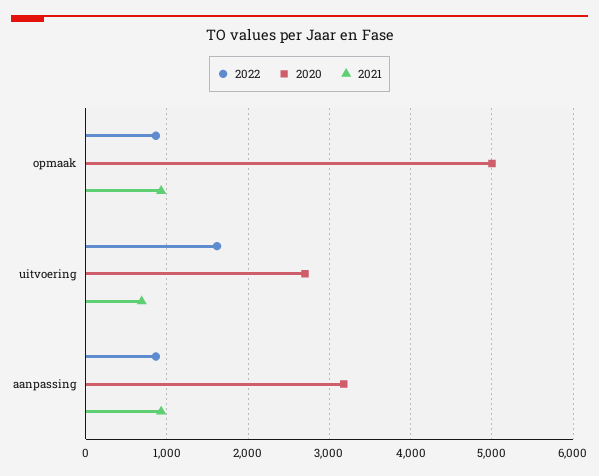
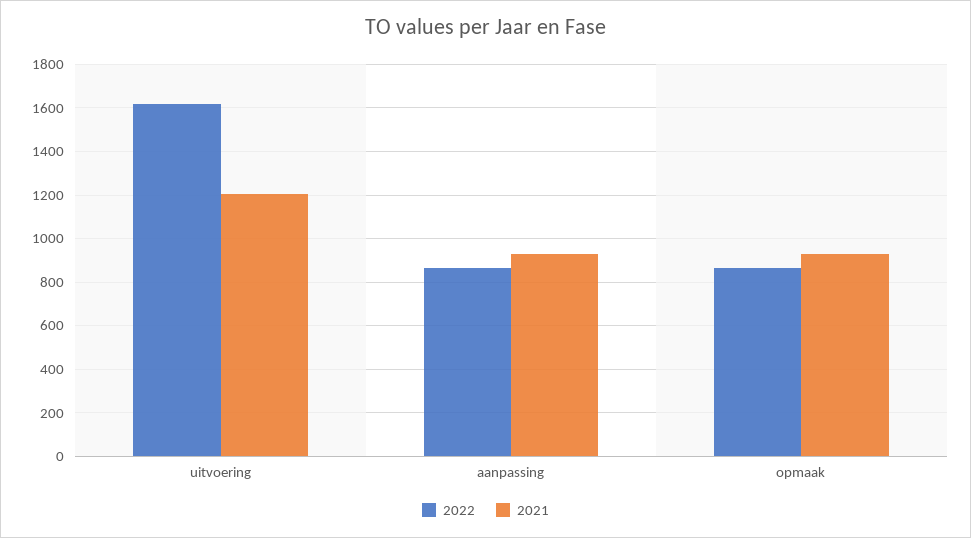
2020, opmaak: 5000 -> none
2020, uitvoering: 2700 -> none
2021, uitvoering: 700 -> 1200
2020, aanpassing: 3200 -> none

